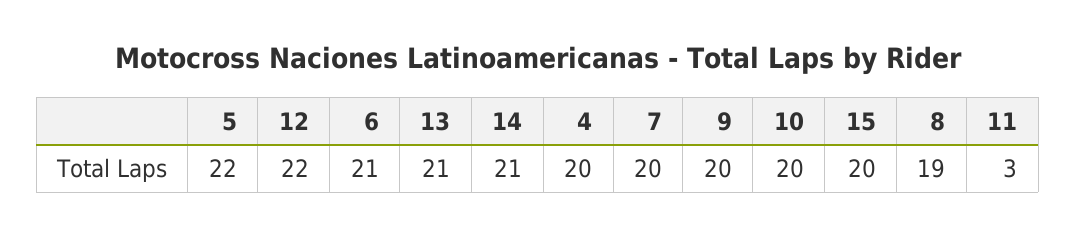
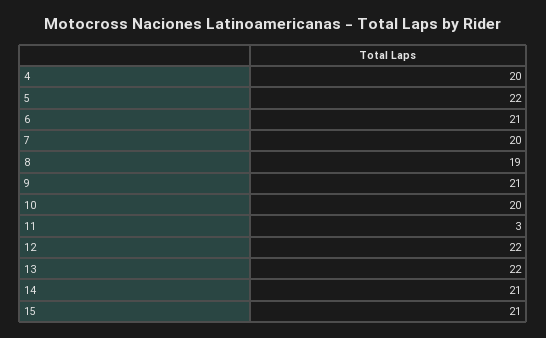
13: 21 -> 22
9: 20 -> 21
15: 20 -> 21

